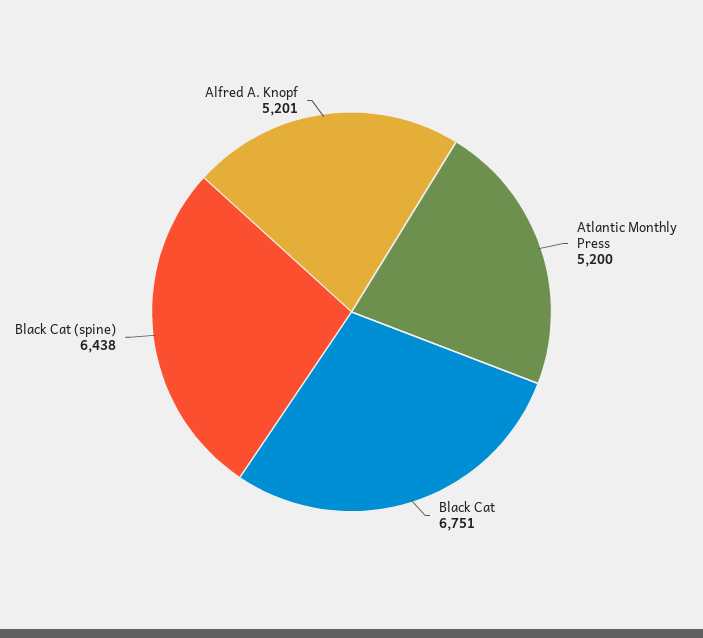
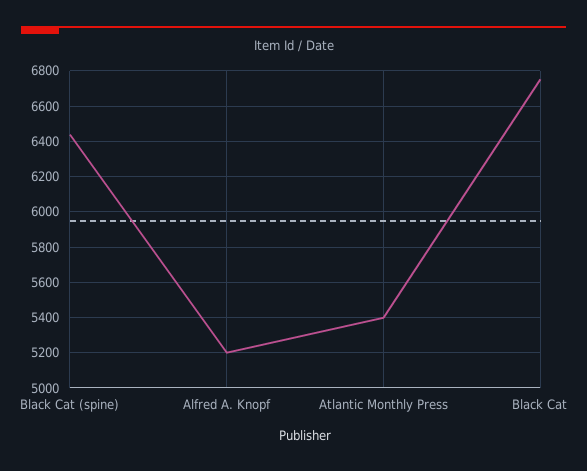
Atlantic Monthly Press: 5200 -> 5400

